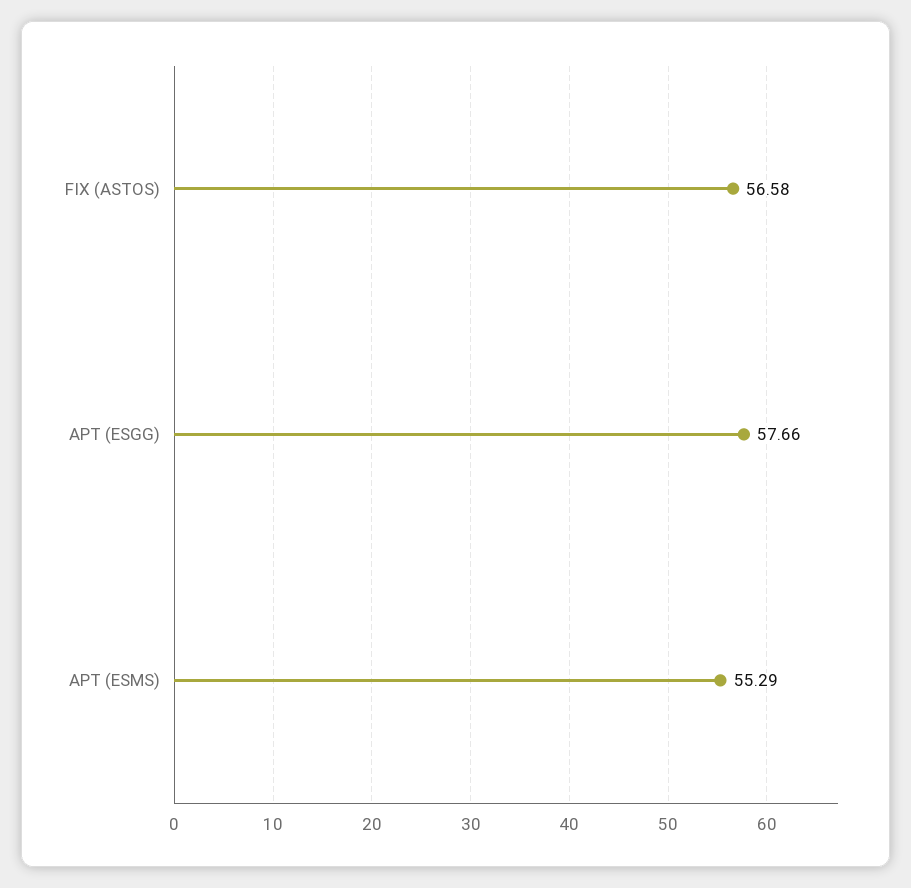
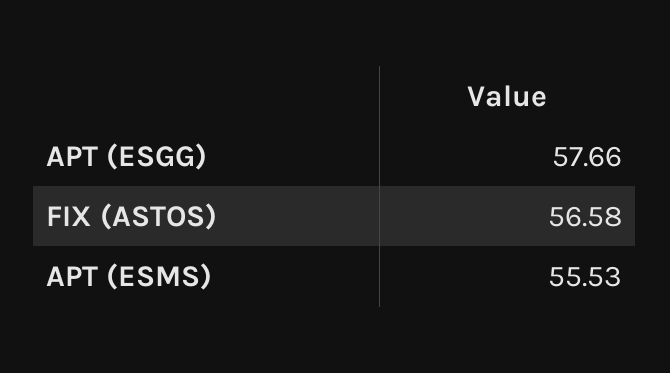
APT (ESMS): 55.29 -> 55.53

